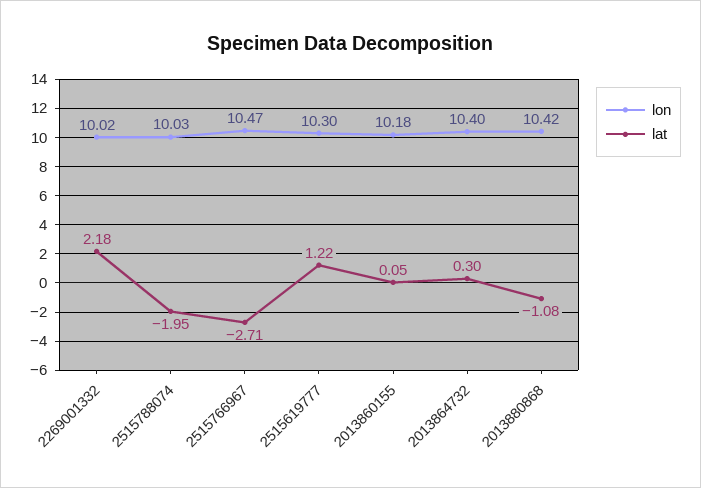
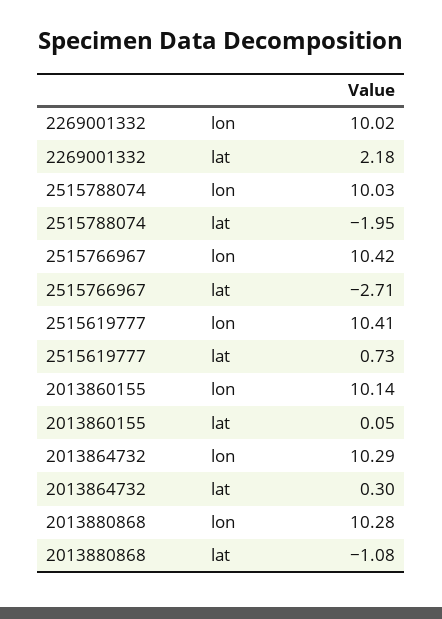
lon, 2515766967: 10.47 -> 10.42
lon, 2515619777: 10.3 -> 10.41
lat, 2515619777: 1.22 -> 0.73
lon, 2013860155: 10.18 -> 10.14
lon, 2013864732: 10.4 -> 10.29
lon, 2013880868: 10.42 -> 10.28

